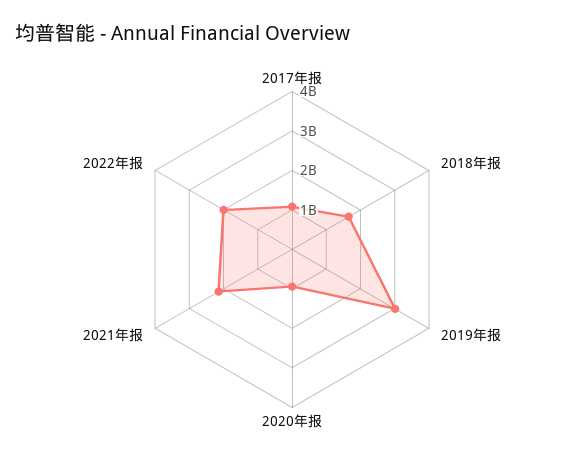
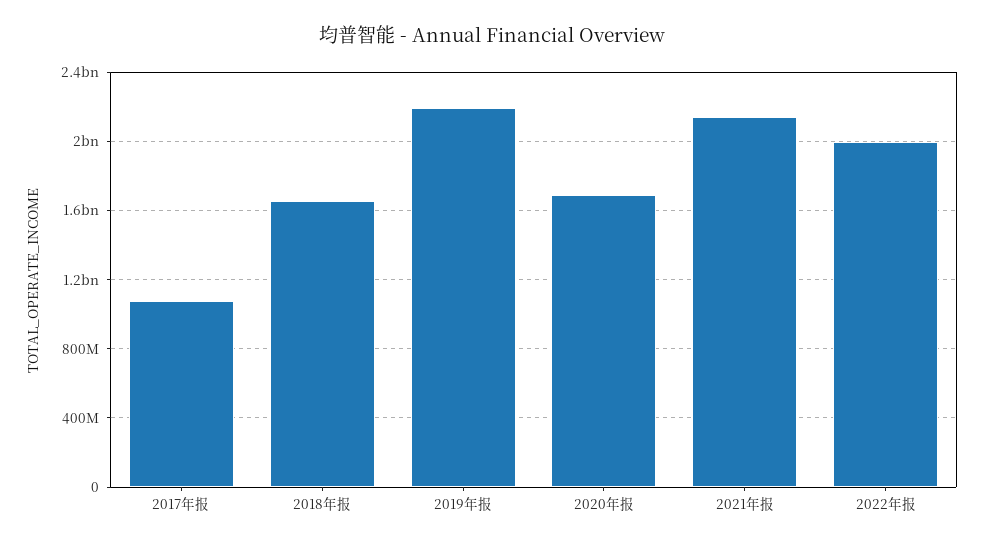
2019年报: 3000000000 -> 2200000000
2020年报: 1000000000 -> 1700000000

